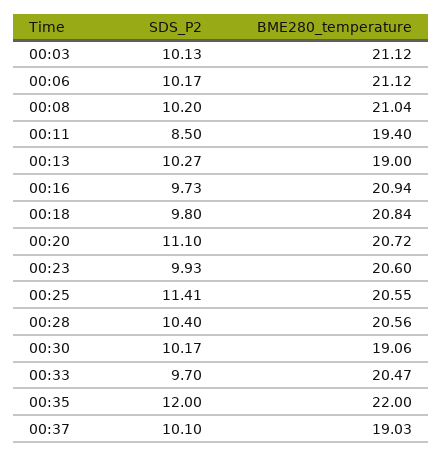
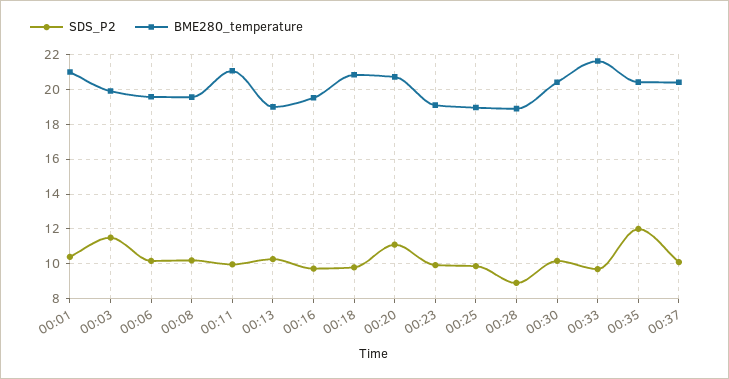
SDS_P2, 00:03: 10.13 -> 11.5
BME280_temperature, 00:03: 21.12 -> 20
BME280_temperature, 00:06: 21.12 -> 19.5
BME280_temperature, 00:08: 21.04 -> 19.5
SDS_P2, 00:11: 8.5 -> 10
BME280_temperature, 00:11: 19.4 -> 21
BME280_temperature, 00:16: 20.94 -> 19.5
BME280_temperature, 00:23: 20.6 -> 19
SDS_P2, 00:25: 11.41 -> 10
BME280_temperature, 00:25: 20.55 -> 19
SDS_P2, 00:28: 10.4 -> 9
BME280_temperature, 00:28: 20.56 -> 19
BME280_temperature, 00:30: 19.06 -> 20.5
BME280_temperature, 00:33: 20.47 -> 21.5
BME280_temperature, 00:35: 22 -> 20.5
BME280_temperature, 00:37: 19.03 -> 20.5
SDS_P2, 00:01: none -> 10.5
BME280_temperature, 00:01: none -> 21

